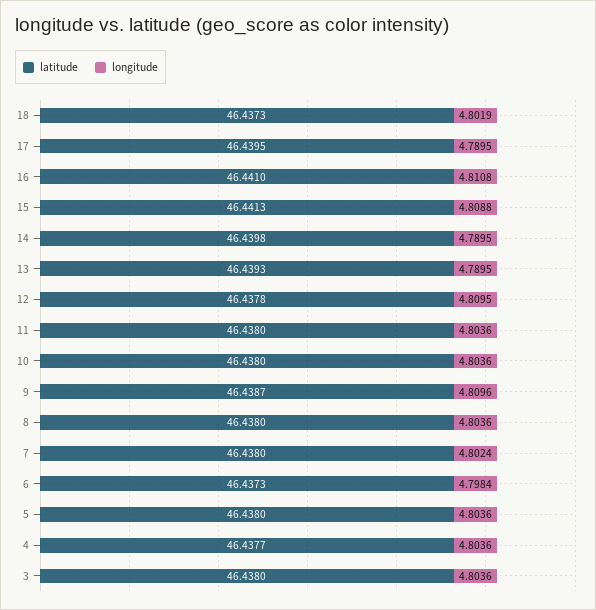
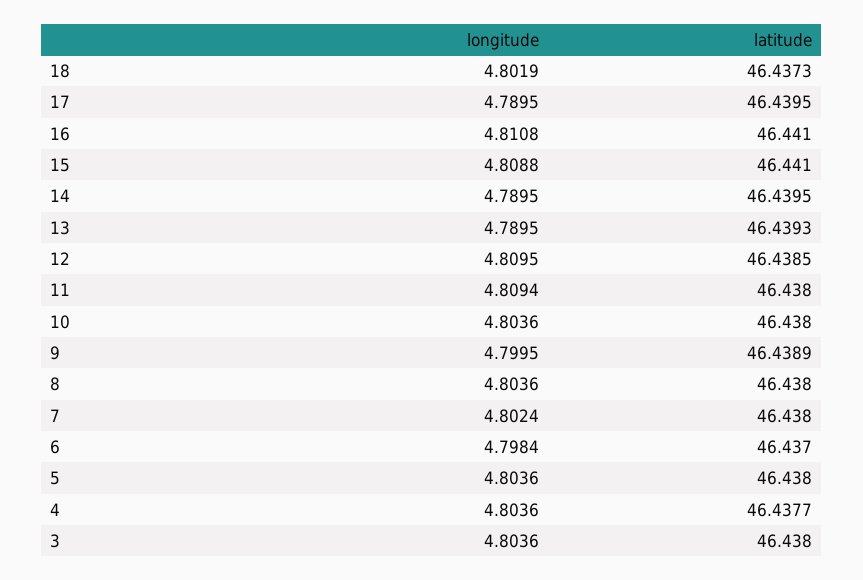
latitude, 15: 46.4413 -> 46.441
latitude, 14: 46.4398 -> 46.4395
latitude, 12: 46.4378 -> 46.4385
longitude, 11: 4.8036 -> 4.8094
latitude, 9: 46.4387 -> 46.4389
longitude, 9: 4.8096 -> 4.7995
latitude, 6: 46.4373 -> 46.437

